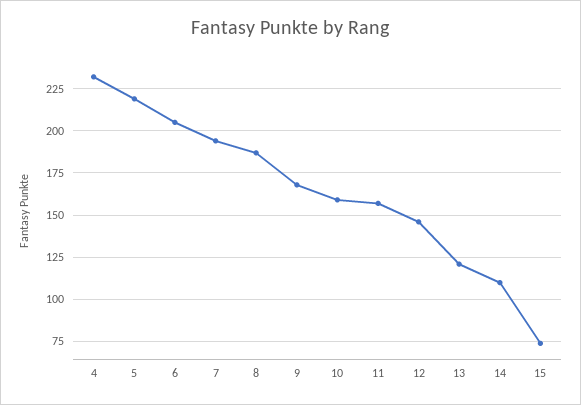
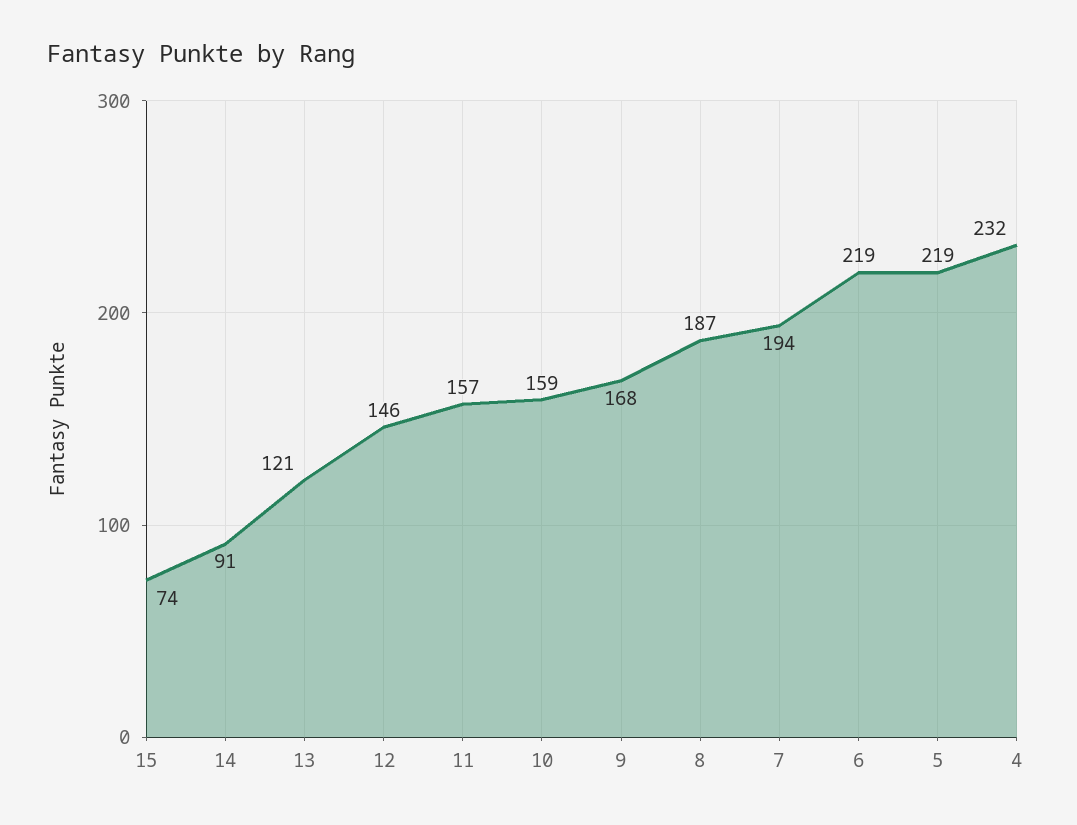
6: 205 -> 219
14: 110 -> 91

